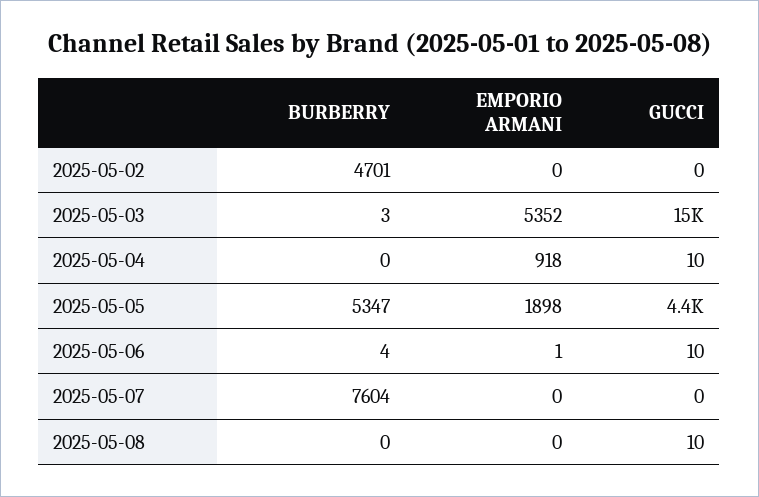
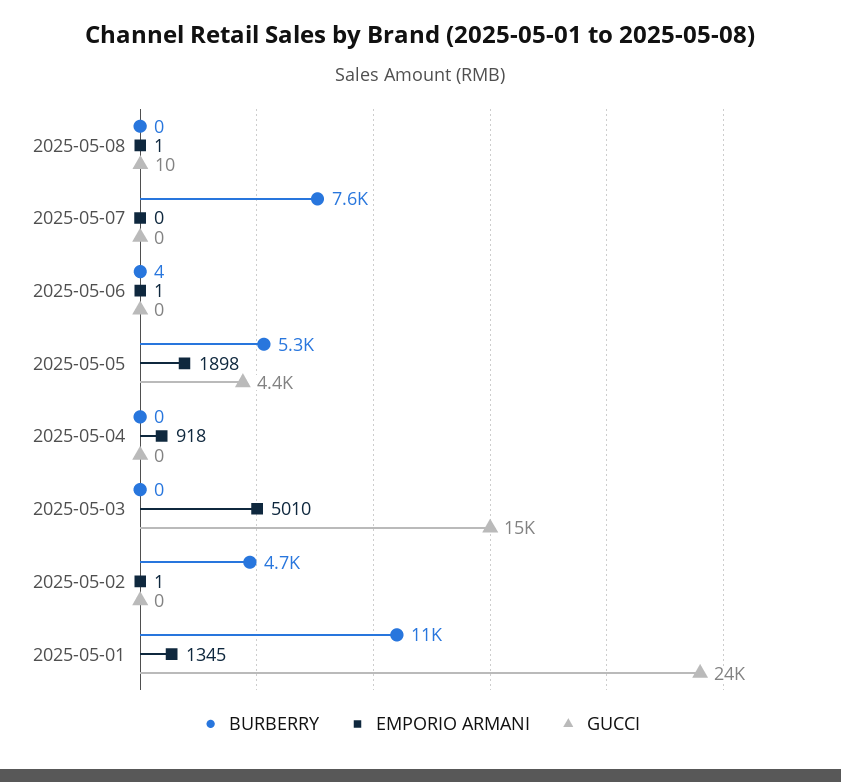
EMPORIO ARMANI, 2025-05-02: 0 -> 1
BURBERRY, 2025-05-03: 3 -> 0
EMPORIO ARMANI, 2025-05-03: 5352 -> 5010
GUCCI, 2025-05-04: 10 -> 0
GUCCI, 2025-05-06: 10 -> 0
EMPORIO ARMANI, 2025-05-08: 0 -> 1
BURBERRY, 2025-05-01: none -> 11000
EMPORIO ARMANI, 2025-05-01: none -> 1345
GUCCI, 2025-05-01: none -> 24000

